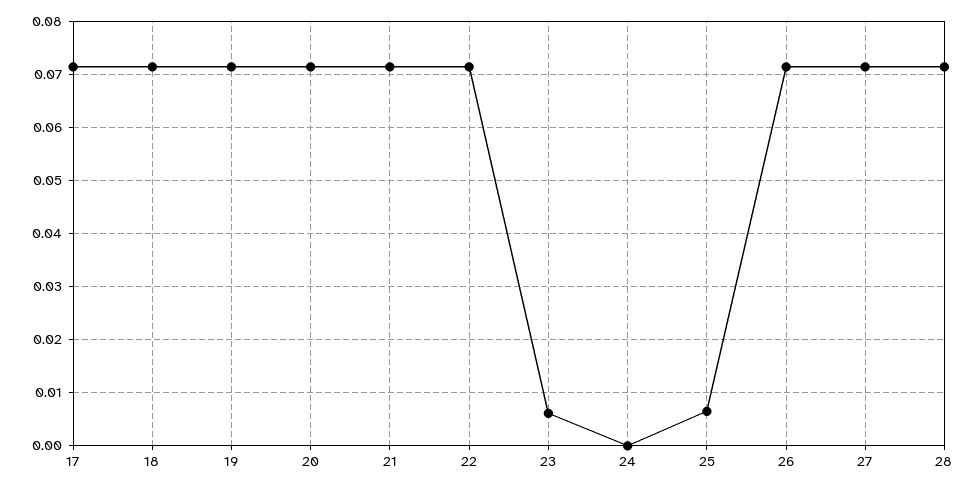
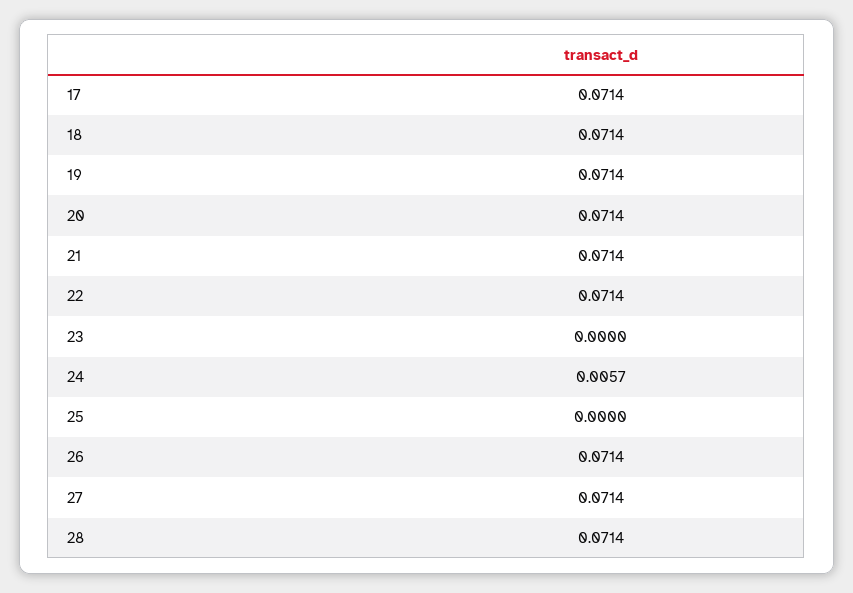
23: 0.006 -> 0
24: 0 -> 0.0057
25: 0.006 -> 0

